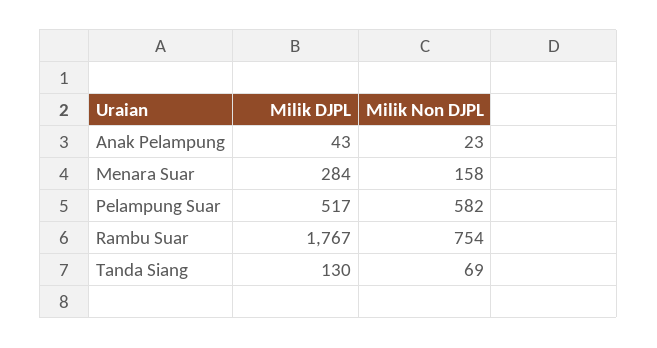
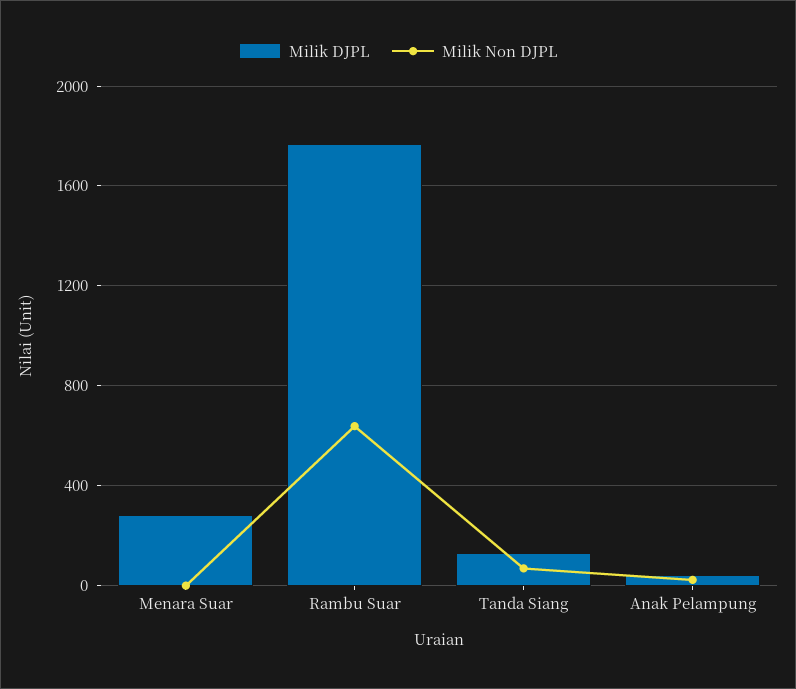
Milik Non DJPL, Menara Suar: 158 -> 0
Milik DJPL, Pelampung Suar: 517 -> none
Milik Non DJPL, Pelampung Suar: 582 -> none
Milik Non DJPL, Rambu Suar: 754 -> 650

